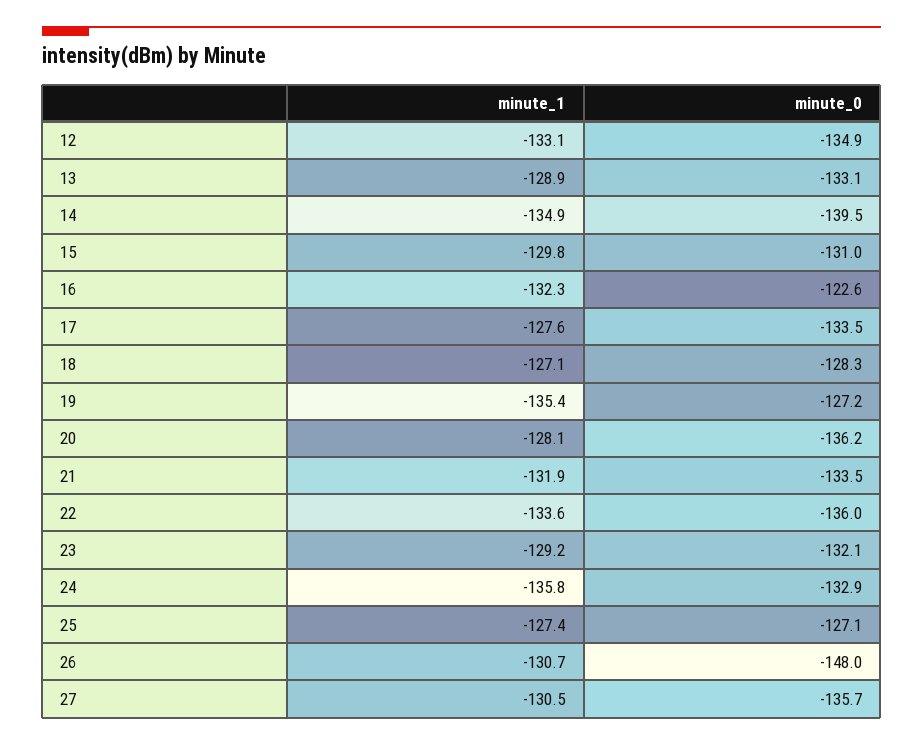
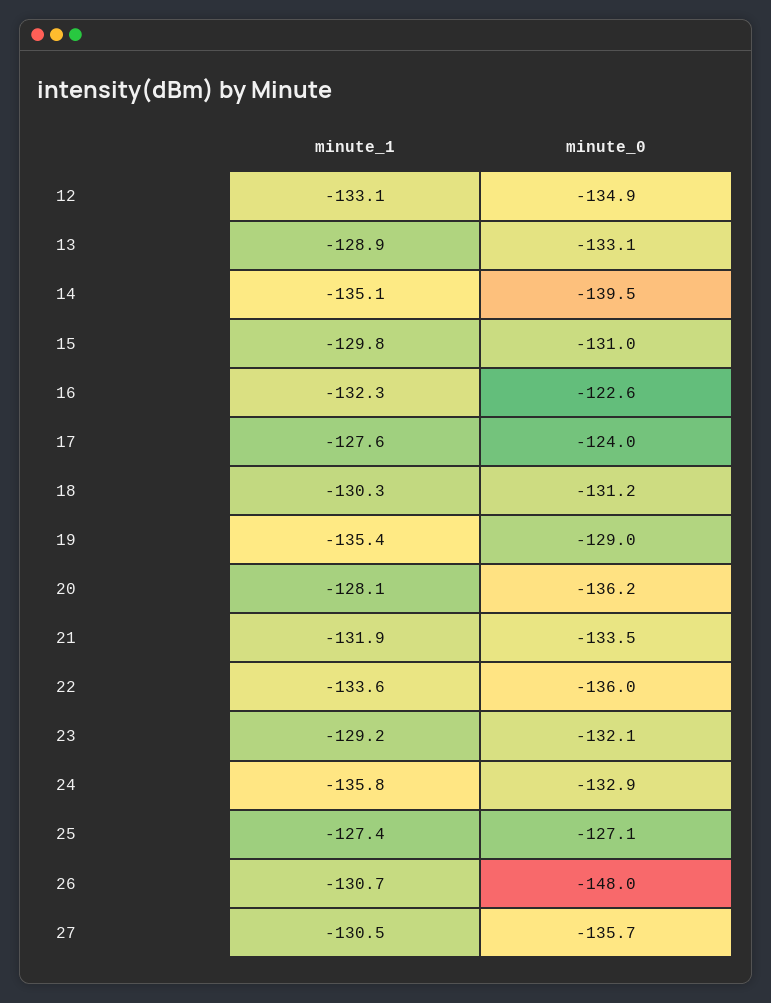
minute_1, 14: -134.9 -> -135.1
minute_0, 17: -133.5 -> -124
minute_1, 18: -127.1 -> -130.3
minute_0, 18: -128.3 -> -131.2
minute_0, 19: -127.2 -> -129

